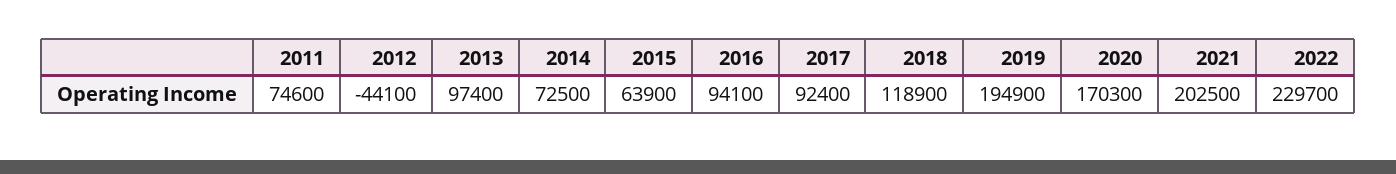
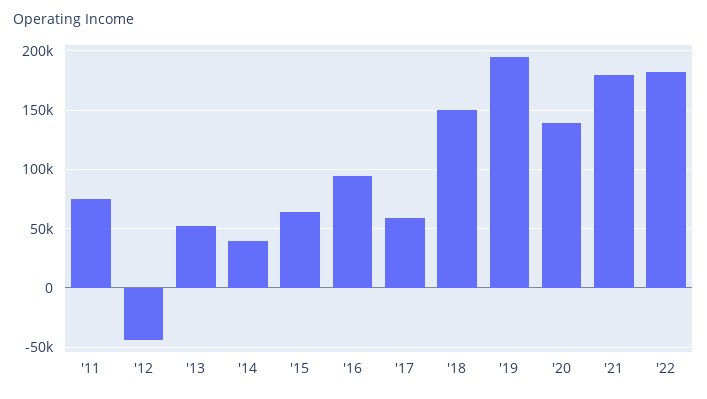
2013: 97400 -> 50000
2014: 72500 -> 40000
2017: 92400 -> 60000
2018: 118900 -> 150000
2020: 170300 -> 140000
2021: 202500 -> 180000
2022: 229700 -> 180000

